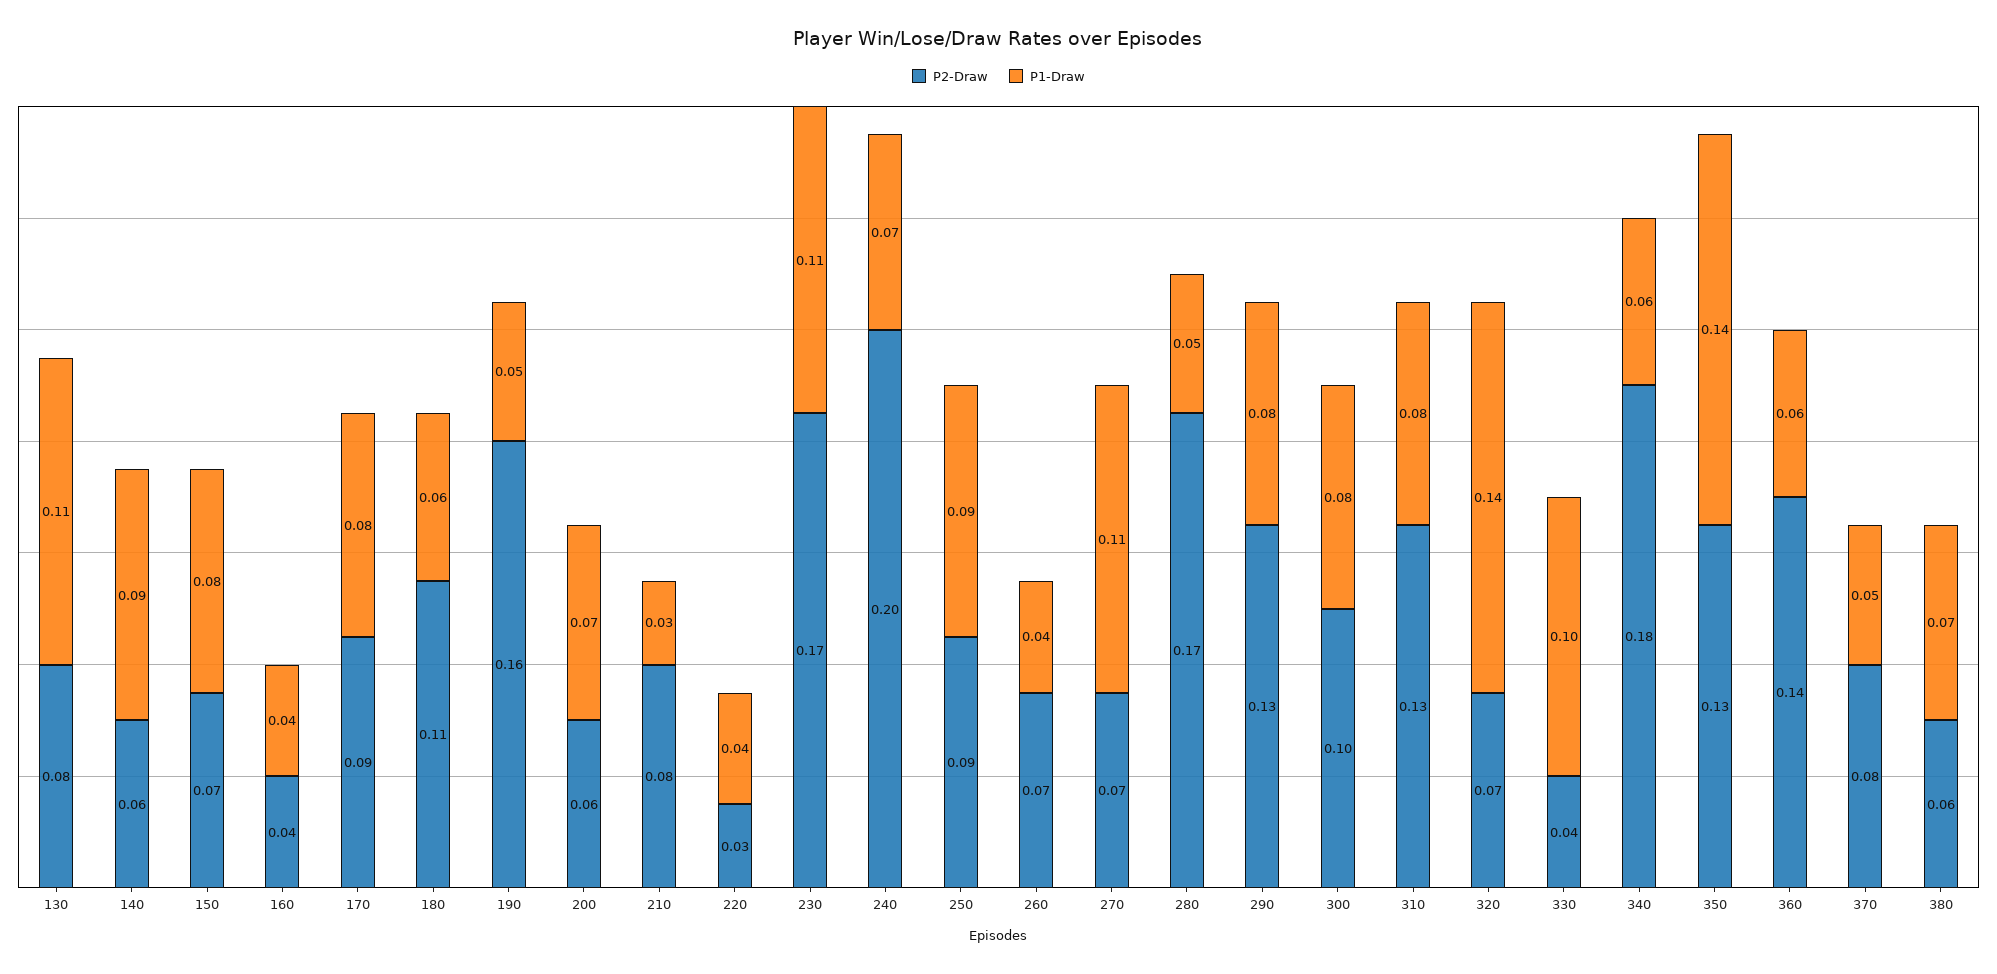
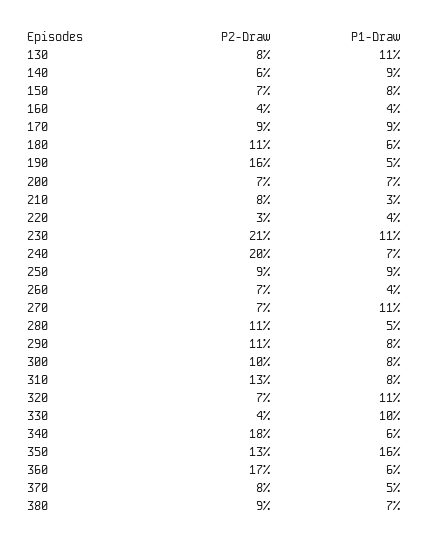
P1-Draw, 170: 0.08 -> 0.09
P2-Draw, 200: 0.06 -> 0.07
P2-Draw, 230: 0.17 -> 0.21
P2-Draw, 280: 0.17 -> 0.11
P2-Draw, 290: 0.13 -> 0.11
P1-Draw, 320: 0.14 -> 0.11
P1-Draw, 350: 0.14 -> 0.16
P2-Draw, 360: 0.14 -> 0.17
P2-Draw, 380: 0.06 -> 0.09

